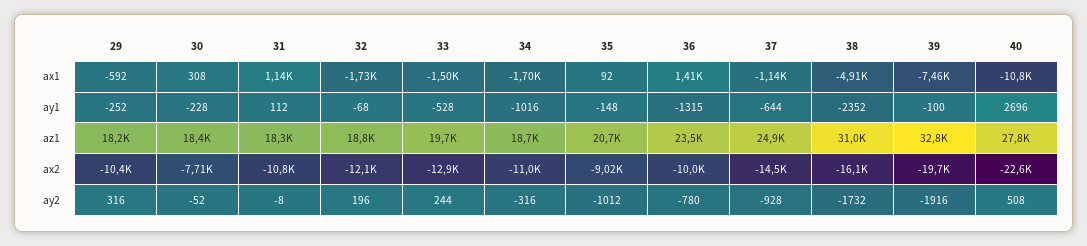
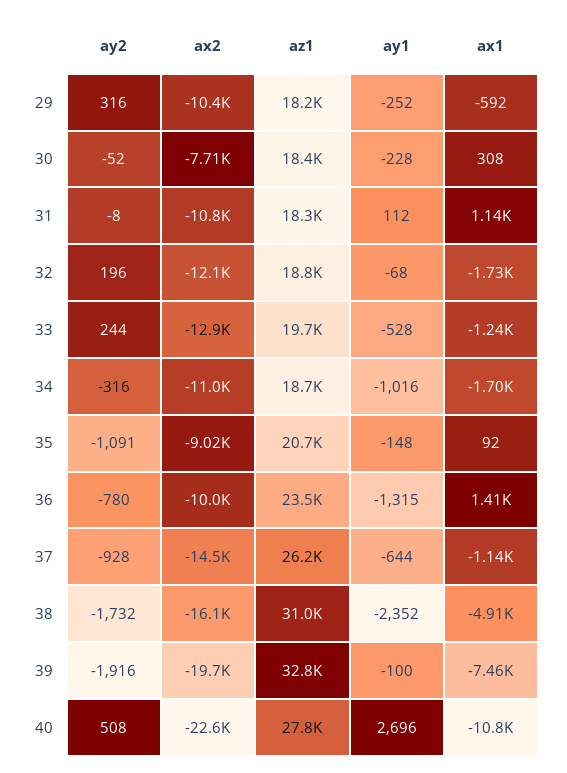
33, ax1: -1500 -> -1240
37, az1: 24900 -> 26200
35, ay2: -1012 -> -1091

